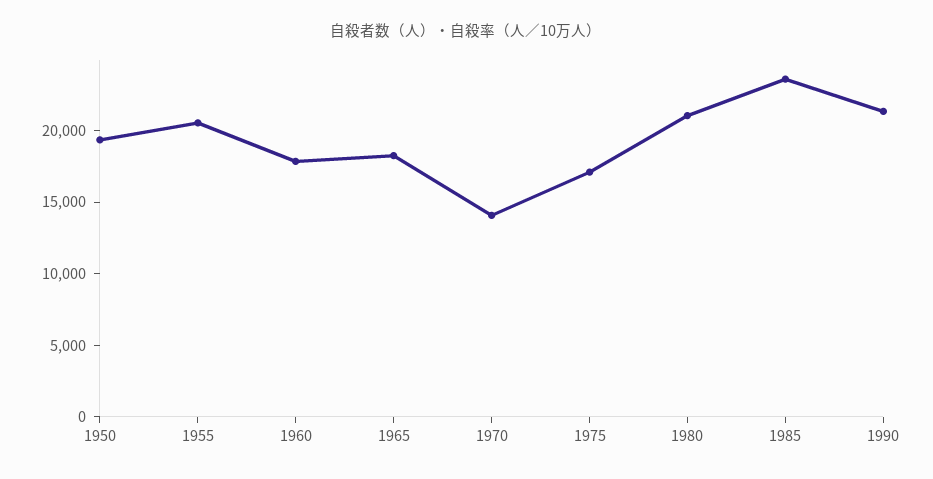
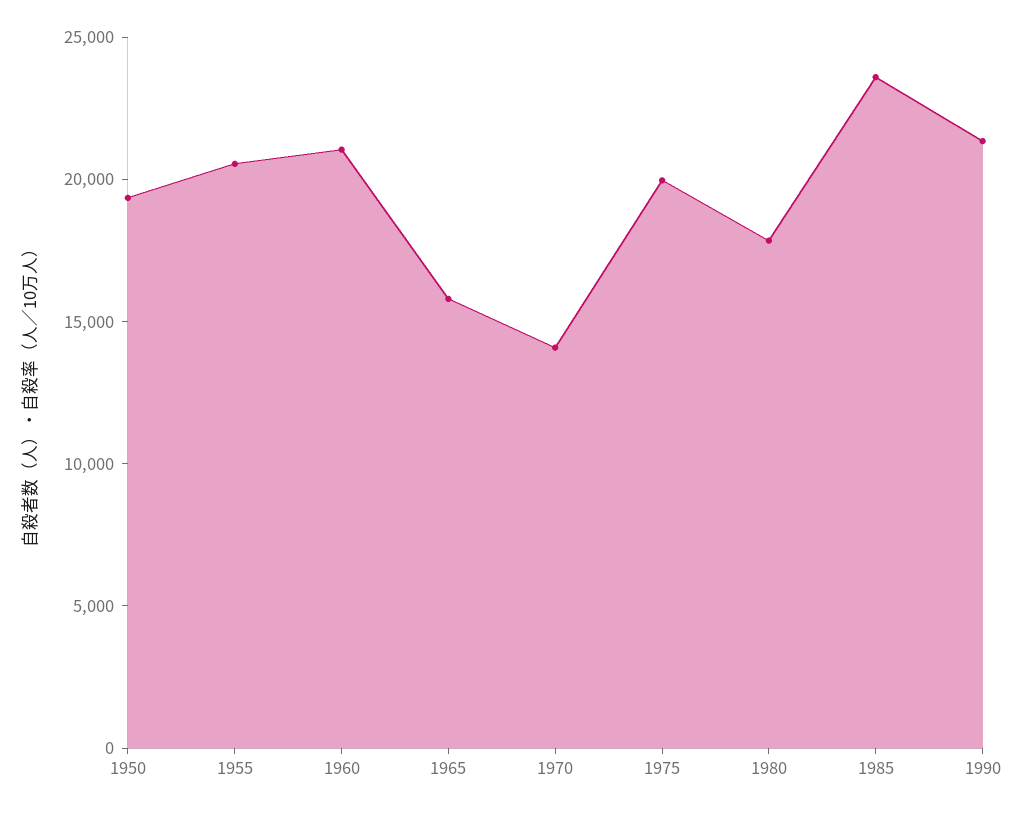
1960: 18000 -> 21000
1965: 18000 -> 16000
1975: 17000 -> 20000
1980: 21000 -> 18000

